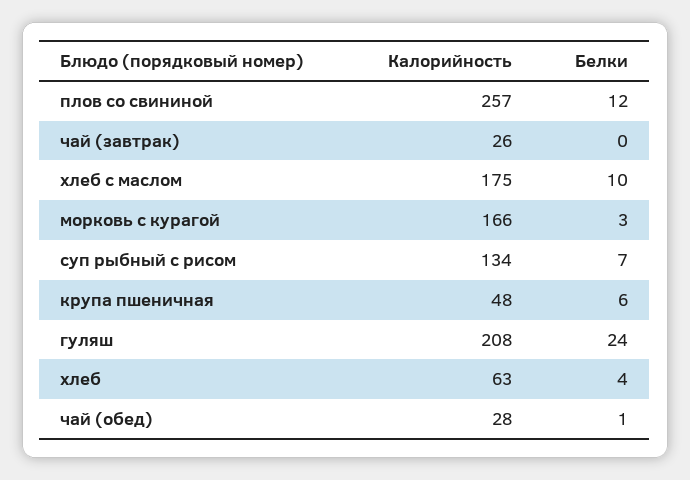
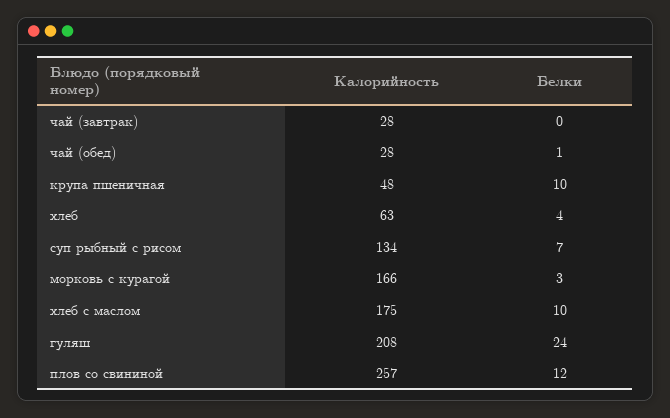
Калорийность, чай (завтрак): 26 -> 28
Белки, крупа пшеничная: 6 -> 10

